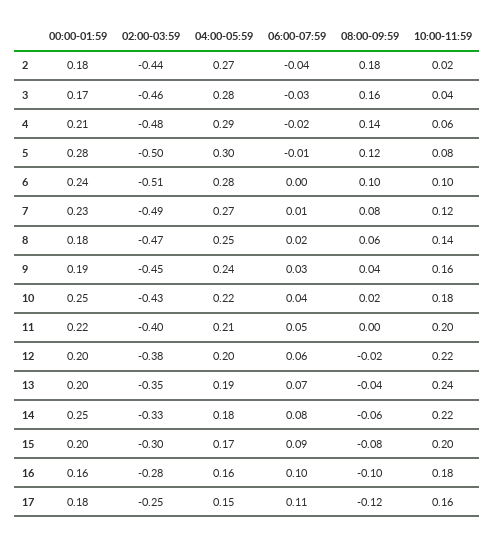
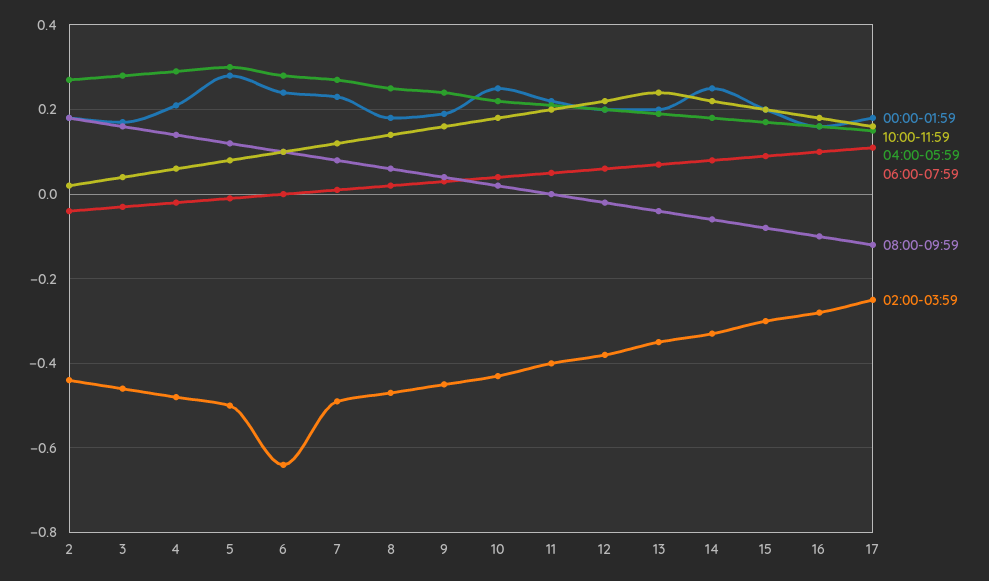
02:00-03:59, 6: -0.51 -> -0.65

